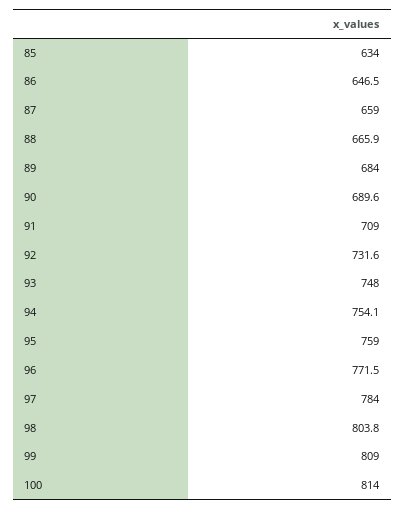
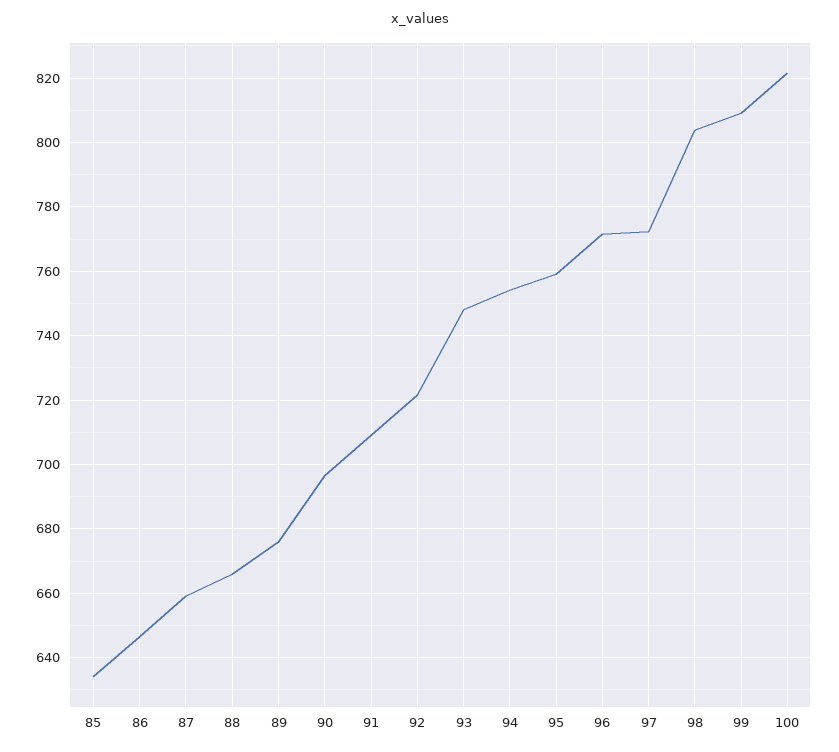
89: 684 -> 676
90: 689.6 -> 696
92: 731.6 -> 722
97: 784 -> 772
100: 814 -> 822

